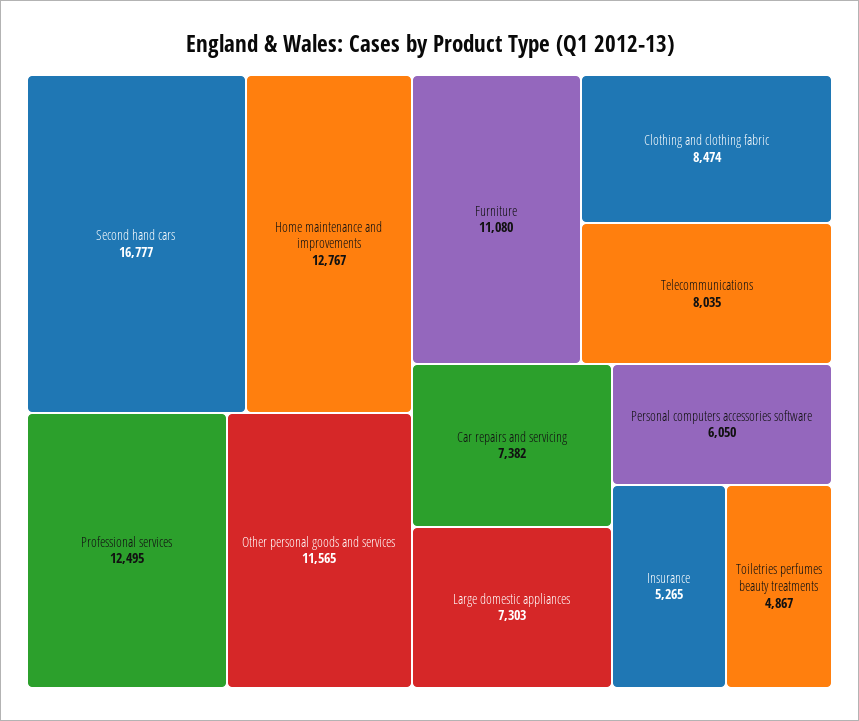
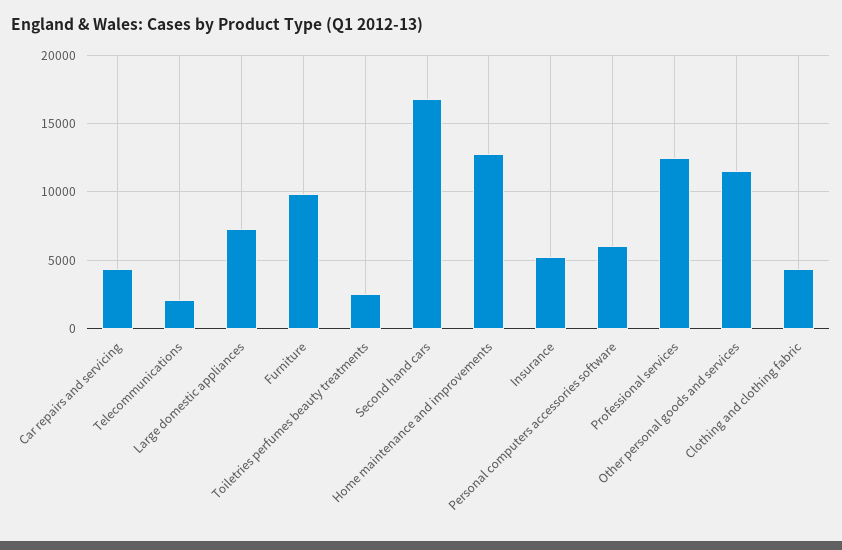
Furniture: 11080 -> 10000
Clothing and clothing fabric: 8474 -> 4500
Telecommunications: 8035 -> 2000
Car repairs and servicing: 7382 -> 4500
Toiletries perfumes beauty treatments: 4867 -> 2500

